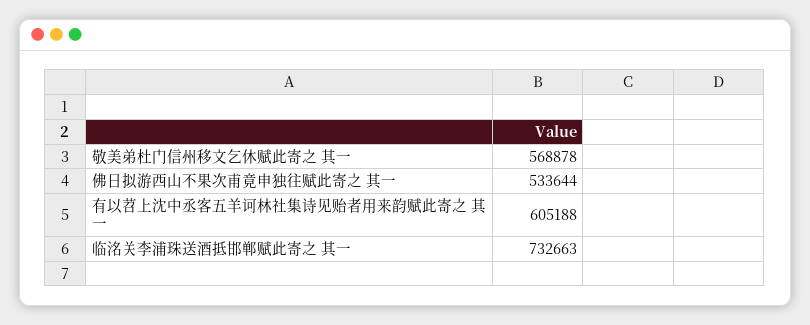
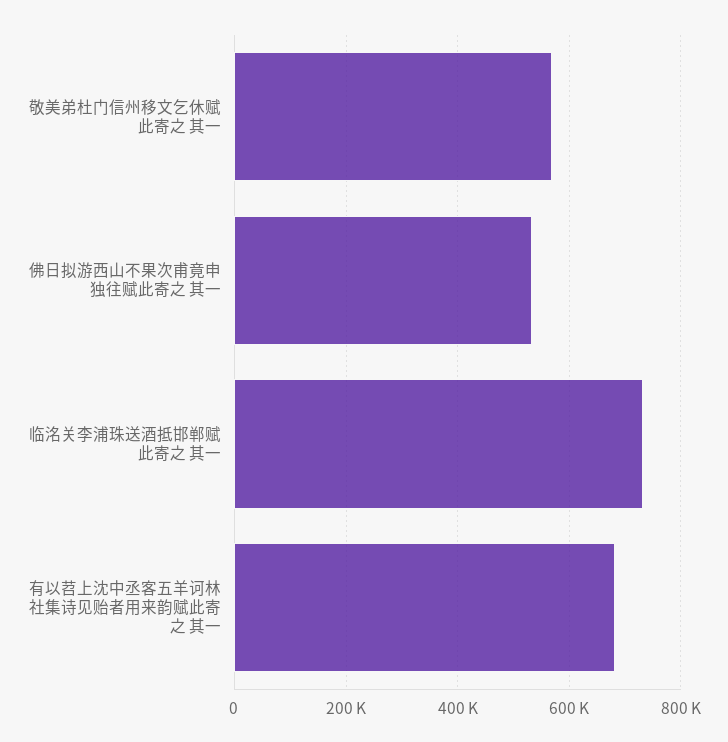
有以苕上沈中丞客五羊诃林社集诗见贻者用来韵赋此寄之 其一: 605188 -> 680000

